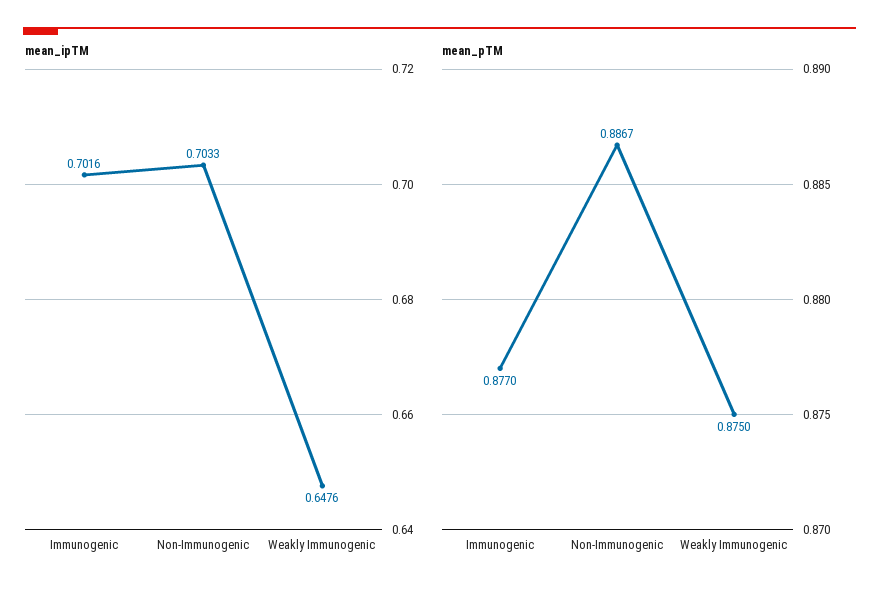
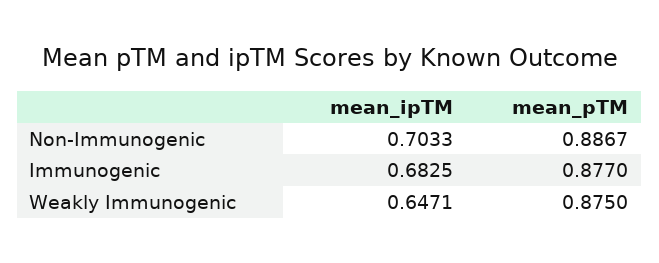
mean_ipTM, Immunogenic: 0.7016 -> 0.6825
mean_ipTM, Weakly Immunogenic: 0.6476 -> 0.6471

